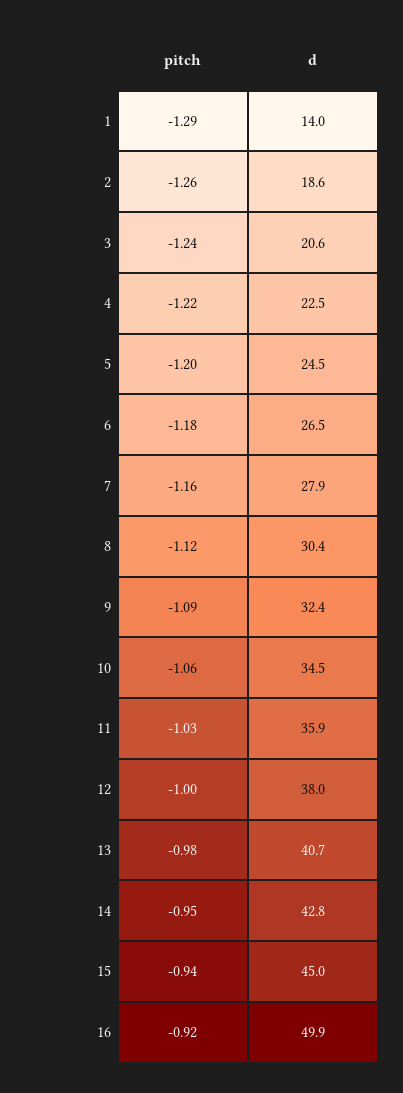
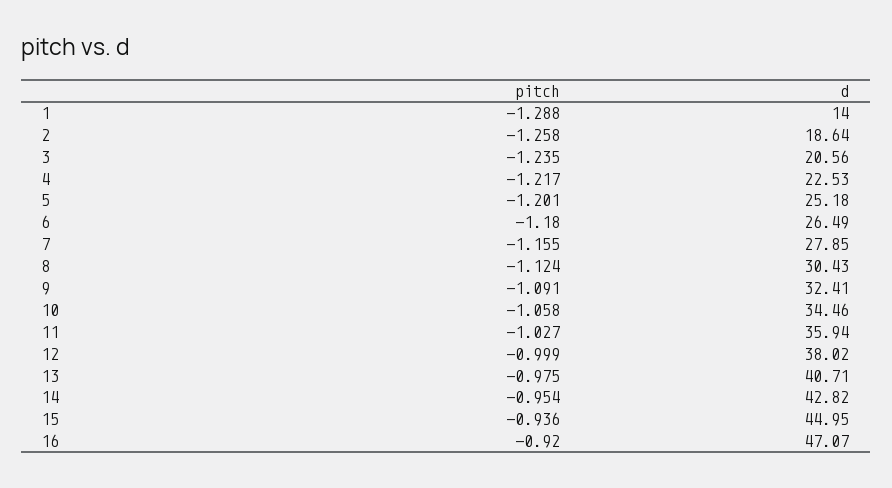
d, 5: 24.5 -> 25.18
d, 16: 49.9 -> 47.07

